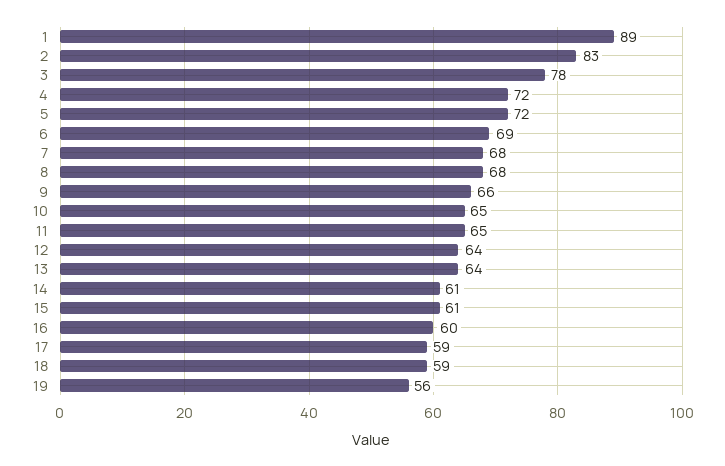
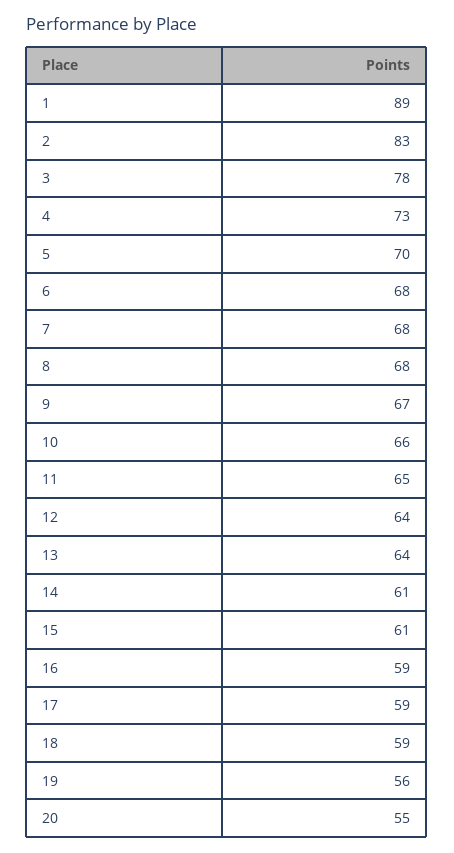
4: 72 -> 73
5: 72 -> 70
6: 69 -> 68
9: 66 -> 67
10: 65 -> 66
16: 60 -> 59
20: none -> 55

